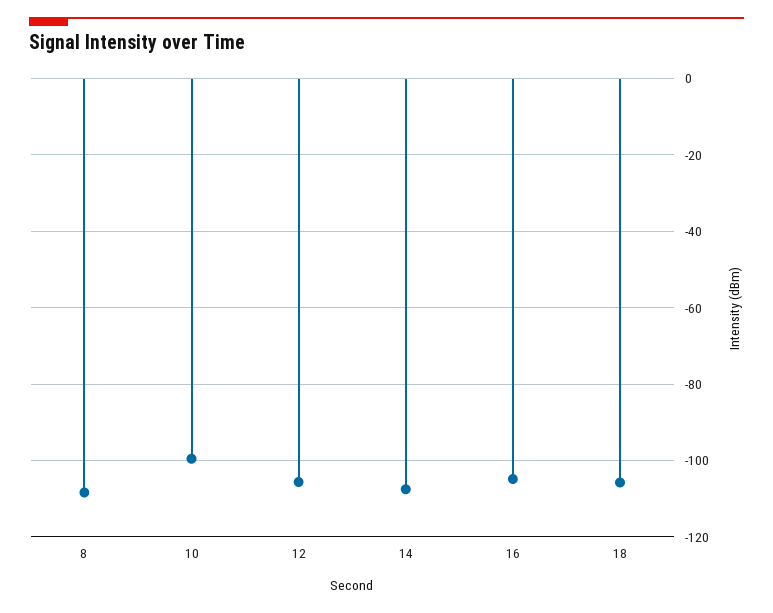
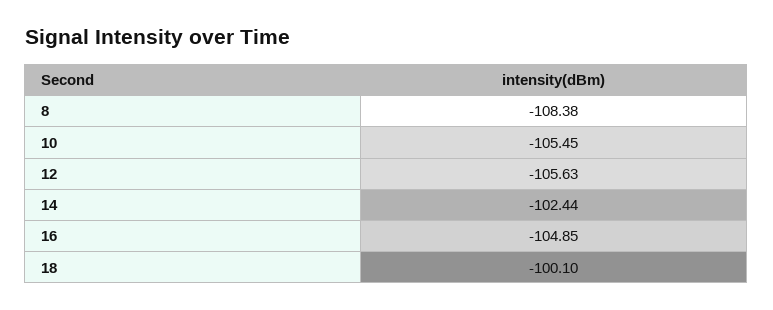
10: -100 -> -105.45
14: -108 -> -102.44
18: -106 -> -100.1

